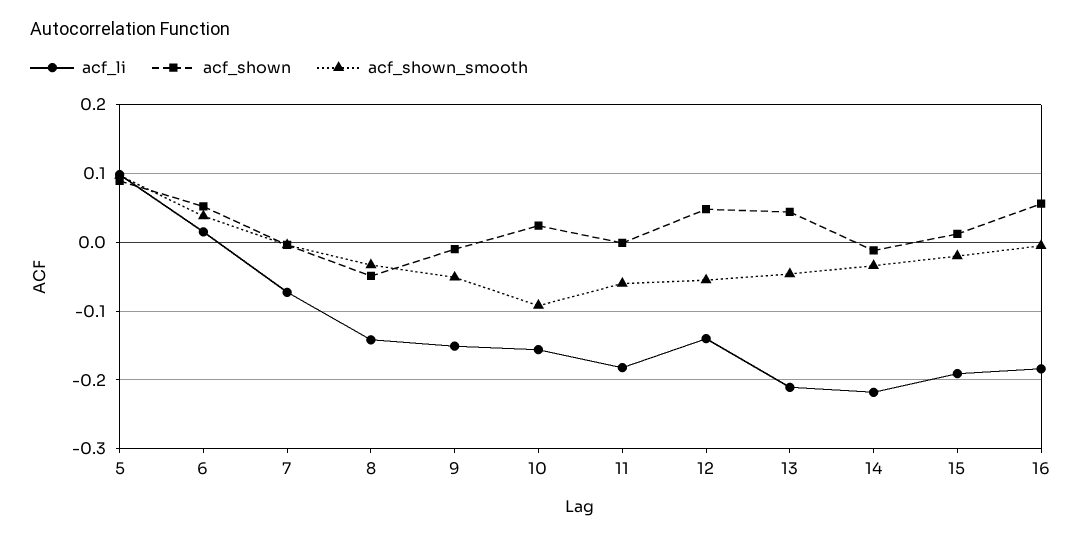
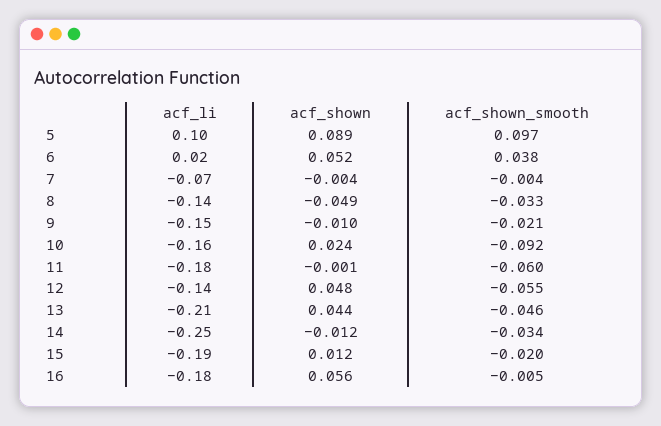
acf_shown_smooth, 9: -0.05 -> -0.021
acf_li, 14: -0.22 -> -0.25

